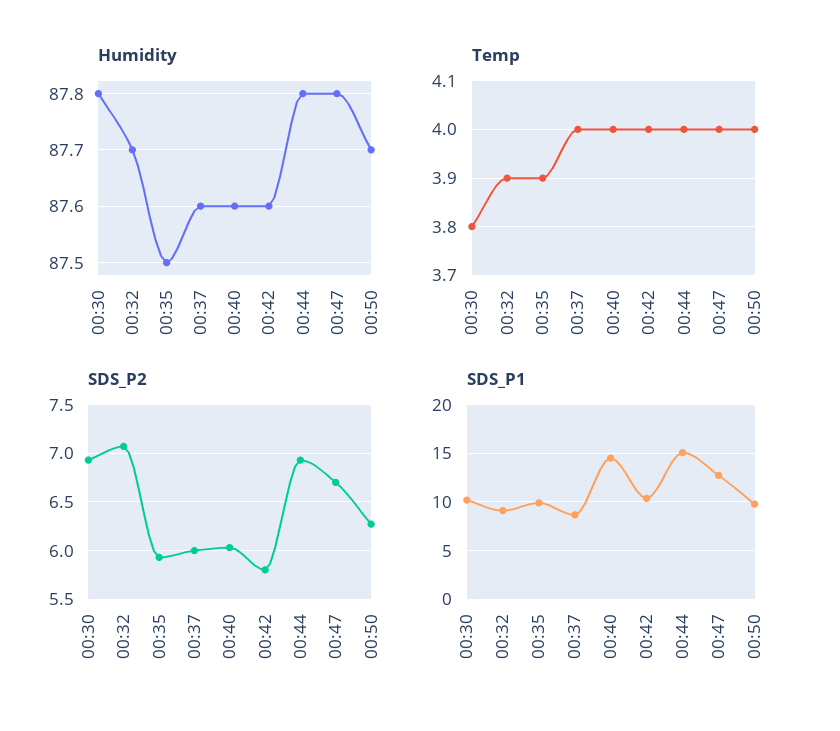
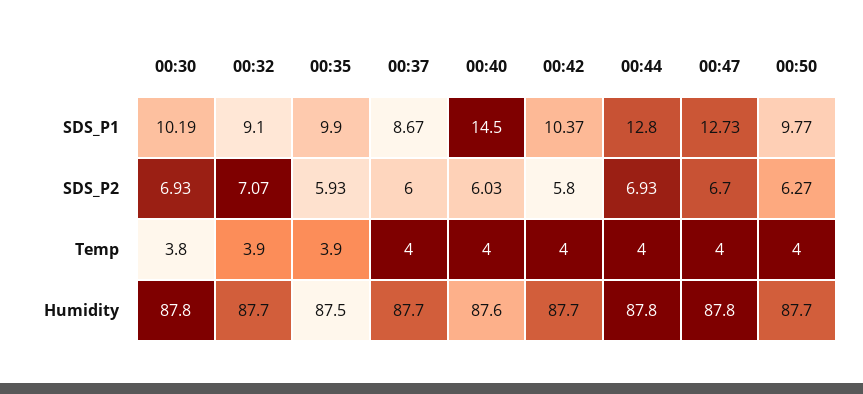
Humidity, 00:37: 87.6 -> 87.7
Humidity, 00:42: 87.6 -> 87.7
SDS_P1, 00:44: 15 -> 12.8

